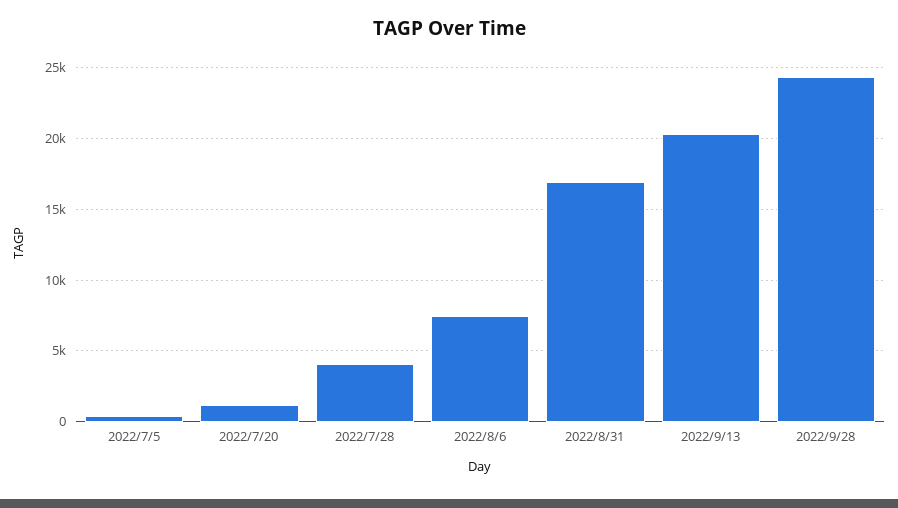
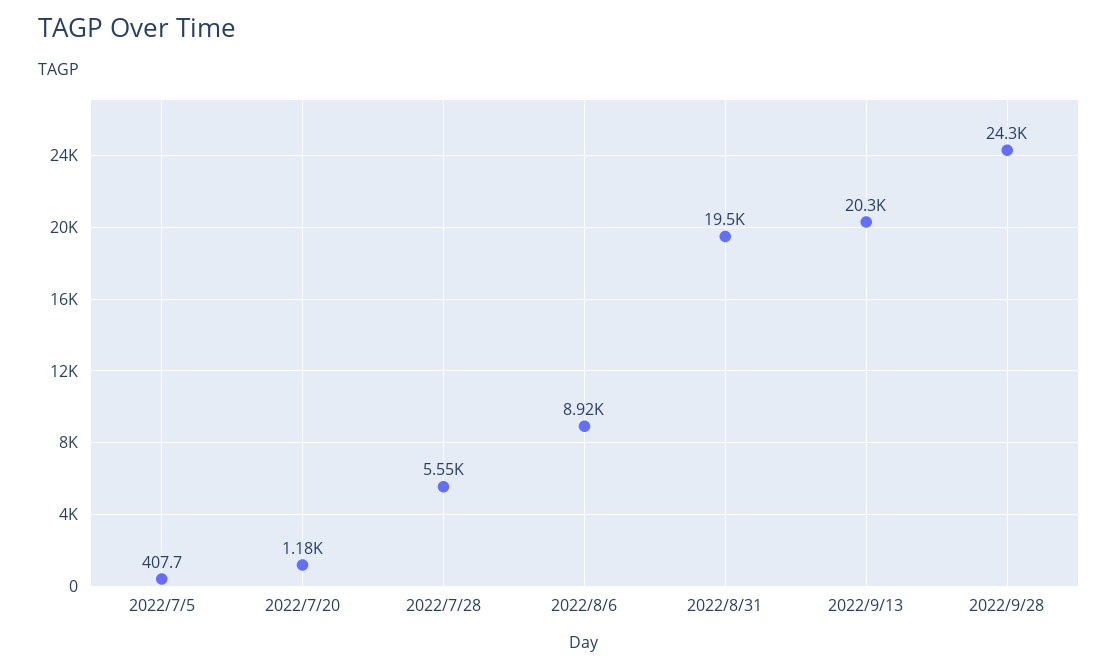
2022/7/28: 4000 -> 5550
2022/8/6: 7500 -> 8920
2022/8/31: 17000 -> 19500

